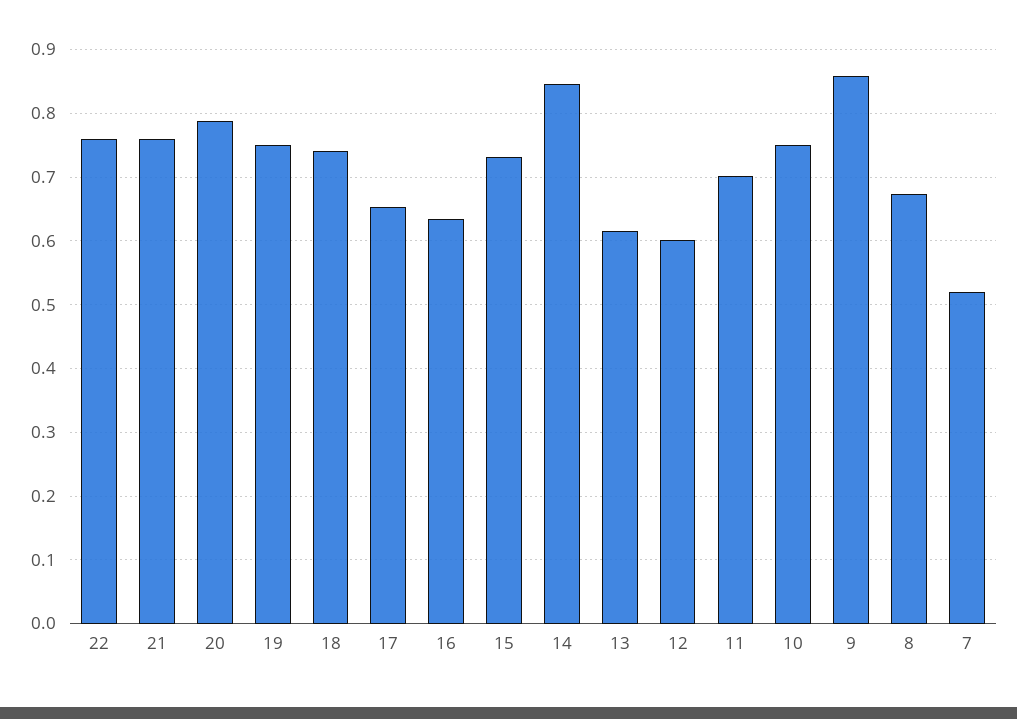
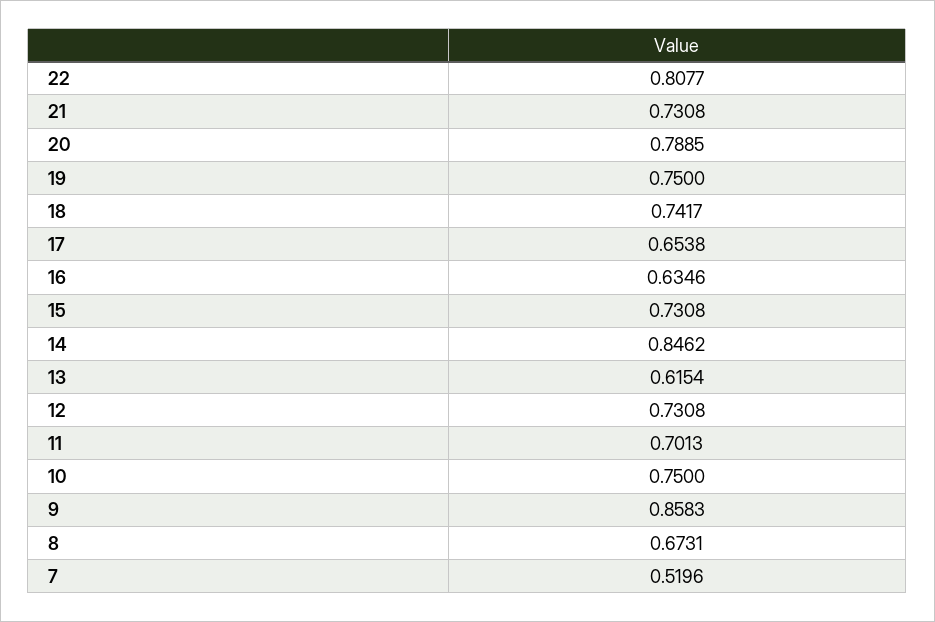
22: 0.76 -> 0.8077
21: 0.76 -> 0.7308
12: 0.6 -> 0.7308

